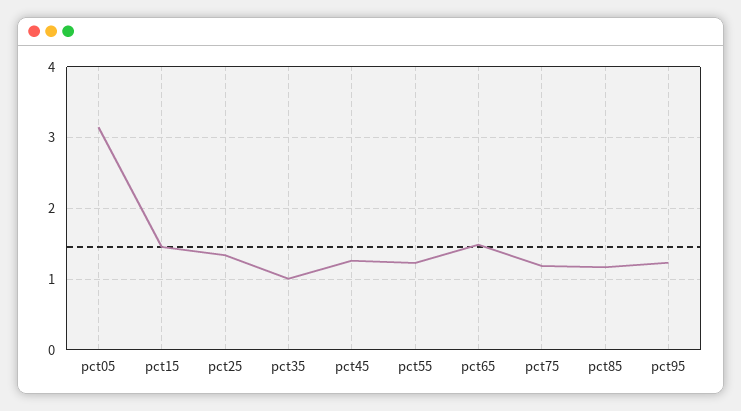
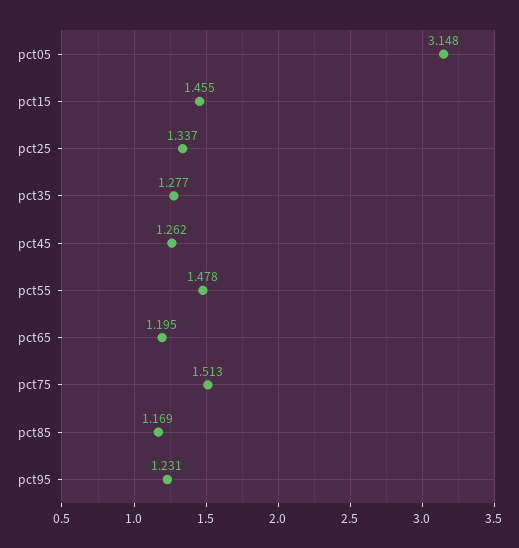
pct35: 1 -> 1.277
pct55: 1.2 -> 1.478
pct65: 1.5 -> 1.195
pct75: 1.2 -> 1.513

